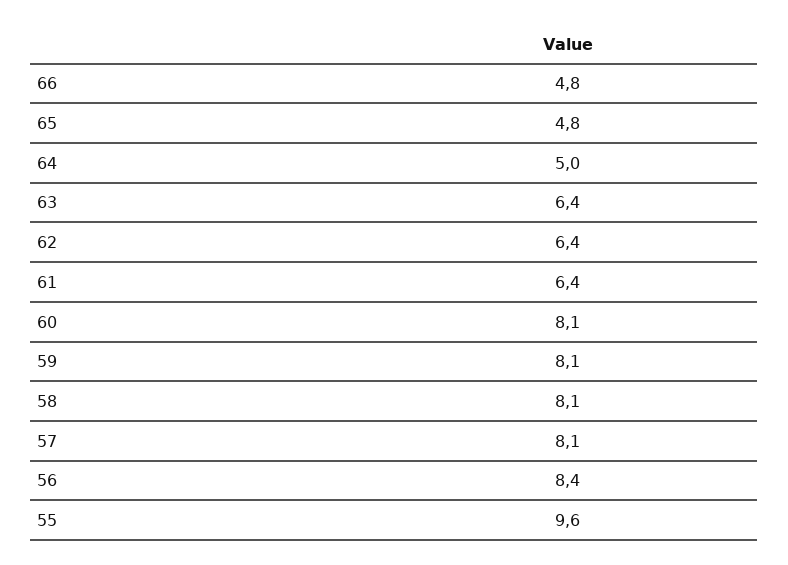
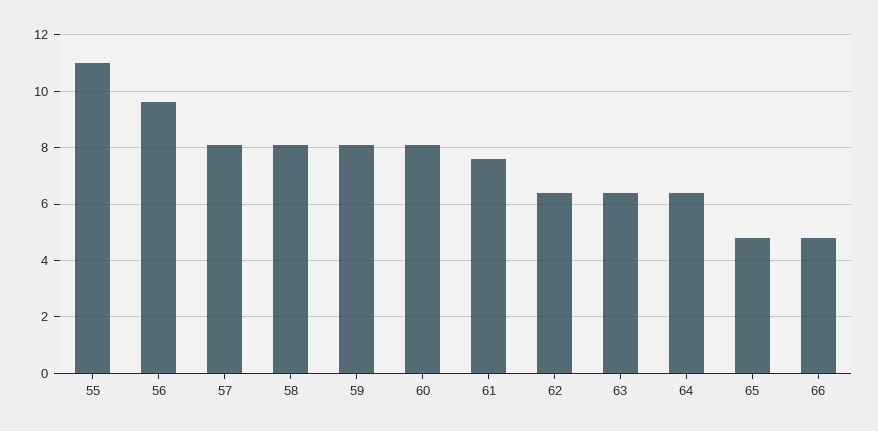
64: 5 -> 6.5
61: 6.4 -> 7.5
56: 8.4 -> 9.5
55: 9.6 -> 11

